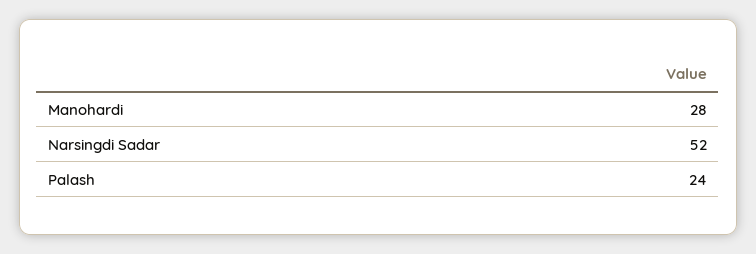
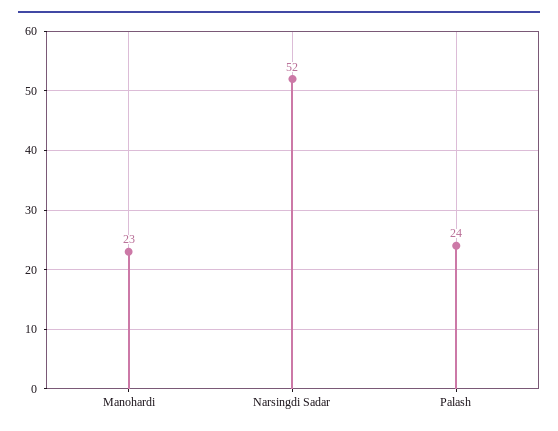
Manohardi: 28 -> 23

